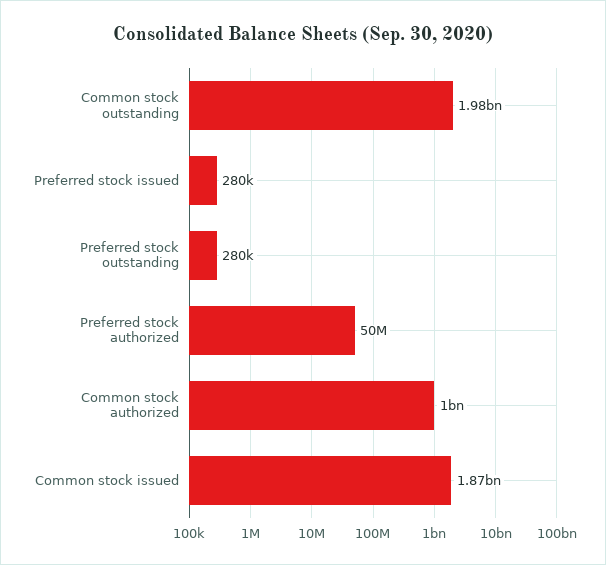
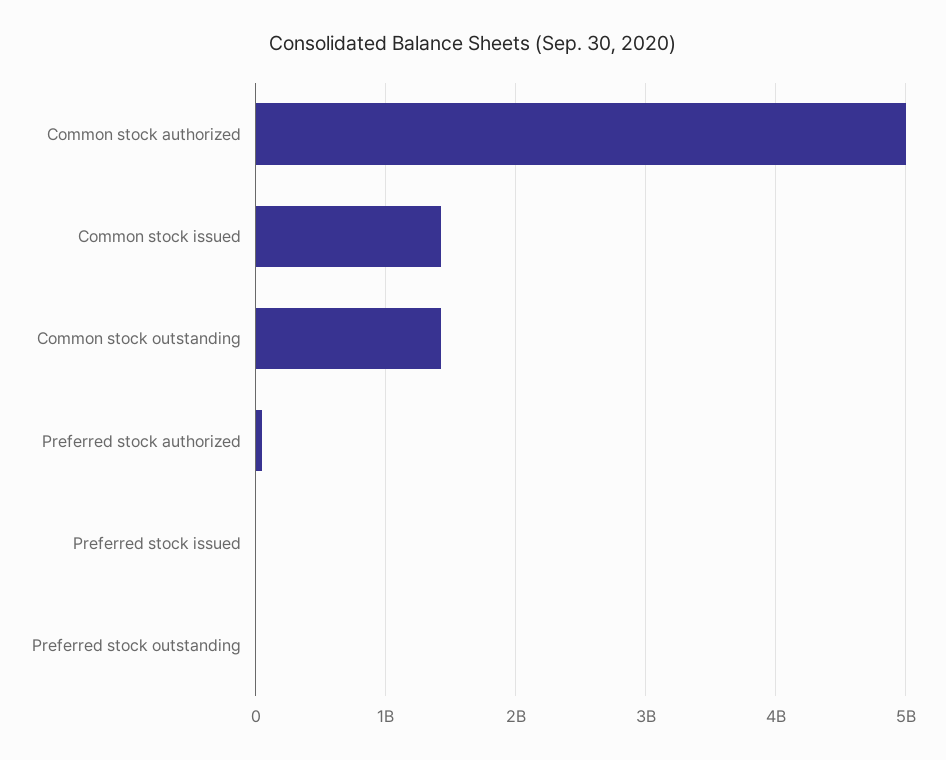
Common stock outstanding: 1980000000 -> 1400000000
Common stock authorized: 1000000000 -> 5000000000
Common stock issued: 1870000000 -> 1400000000

